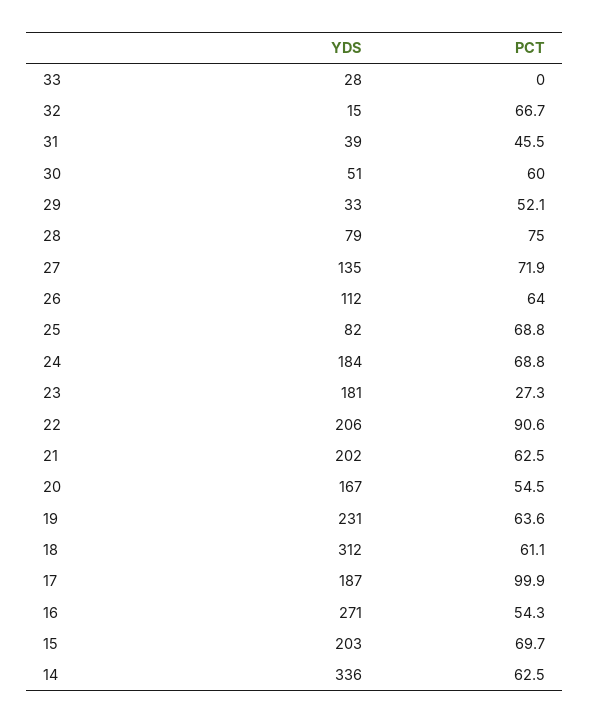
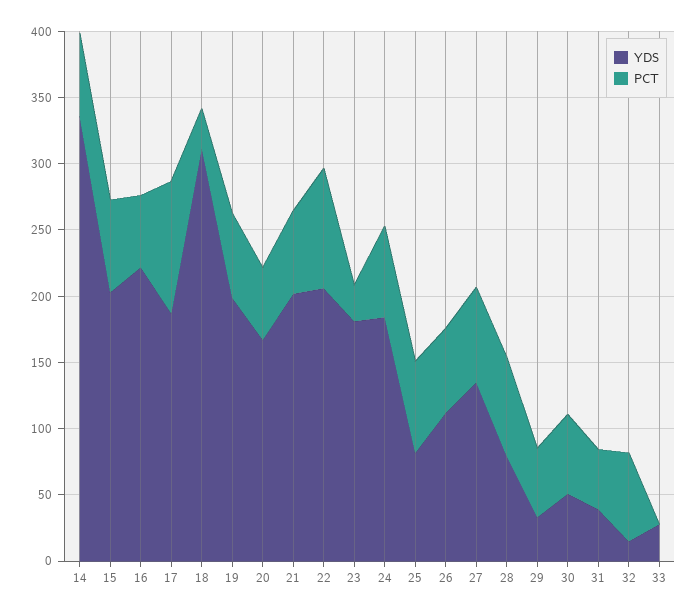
YDS, 19: 231 -> 200
PCT, 18: 61.1 -> 30
YDS, 16: 271 -> 220

